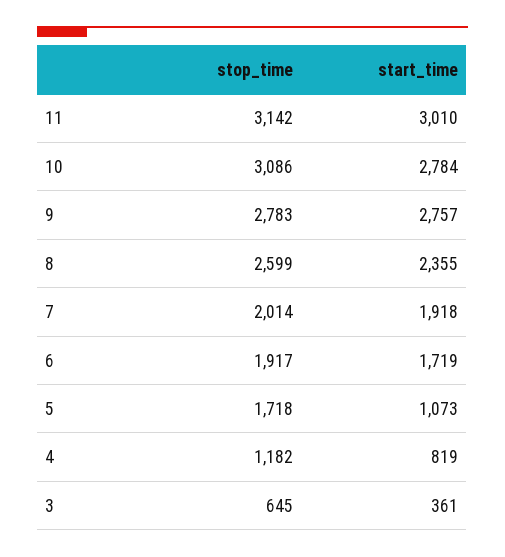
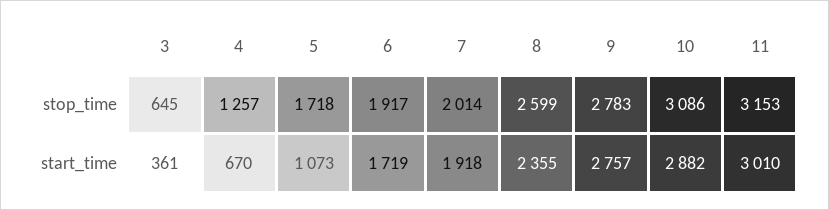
stop_time, 11: 3142 -> 3153
start_time, 10: 2784 -> 2882
stop_time, 4: 1182 -> 1257
start_time, 4: 819 -> 670

